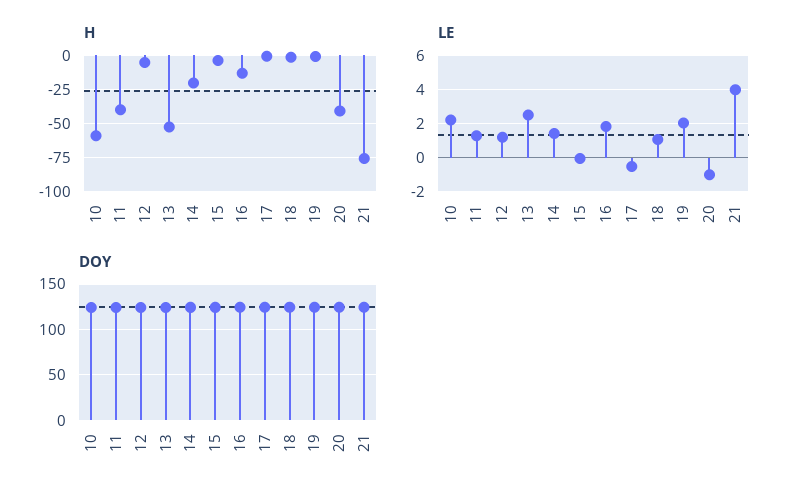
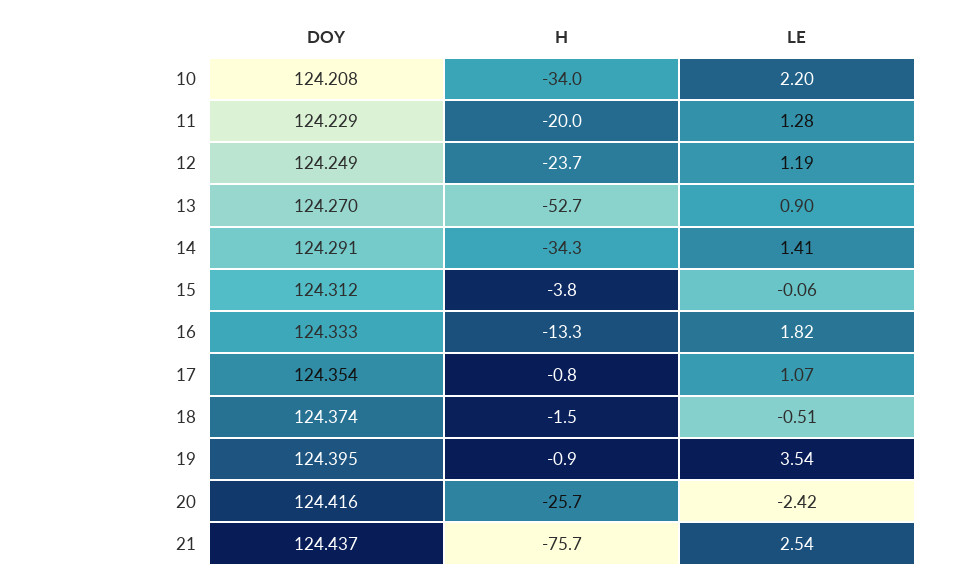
H, 10: -60 -> -34
H, 11: -40 -> -20
H, 12: -5 -> -23.7
H, 14: -20 -> -34.3
H, 20: -40 -> -25.7
LE, 13: 2.5 -> 0.9
LE, 17: -0.5 -> 1.07
LE, 18: 1 -> -0.51
LE, 19: 2 -> 3.54
LE, 20: -1 -> -2.42
LE, 21: 4 -> 2.54

